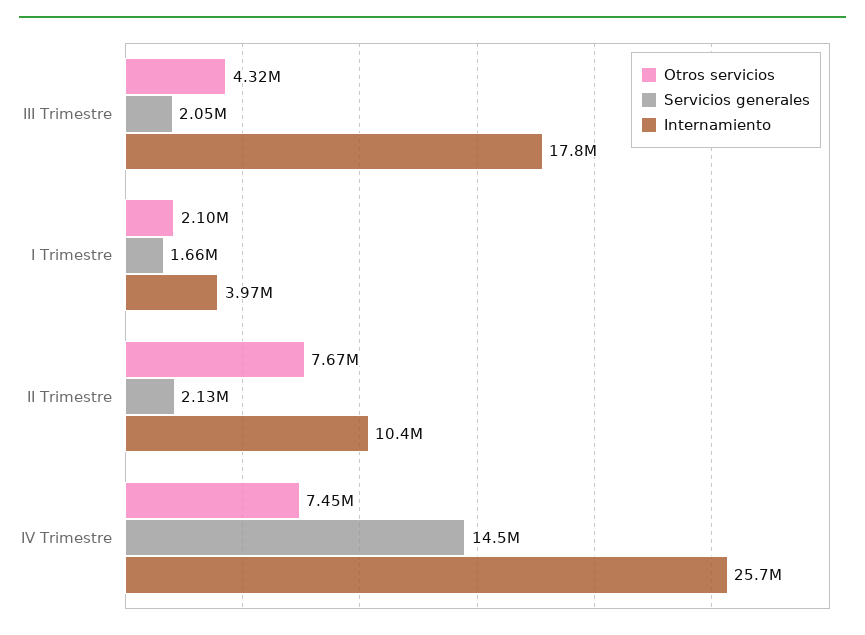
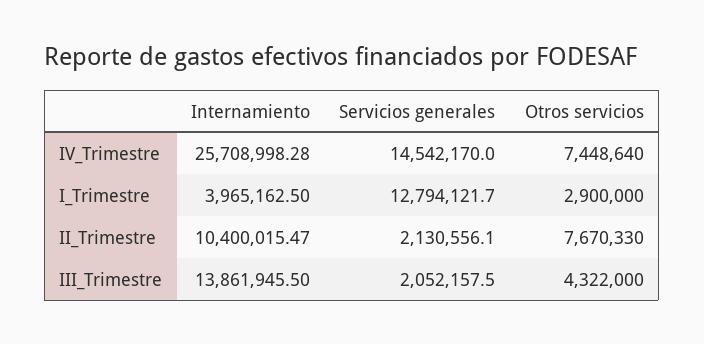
Internamiento, III Trimestre: 17800000 -> 13861945.5
Otros servicios, I Trimestre: 2100000 -> 2900000
Servicios generales, I Trimestre: 1660000 -> 12794121.7

